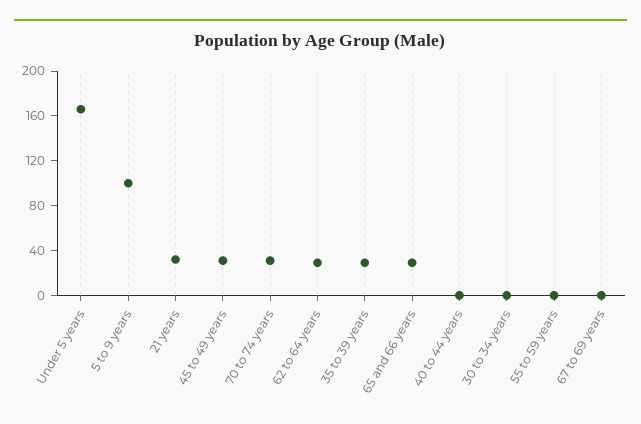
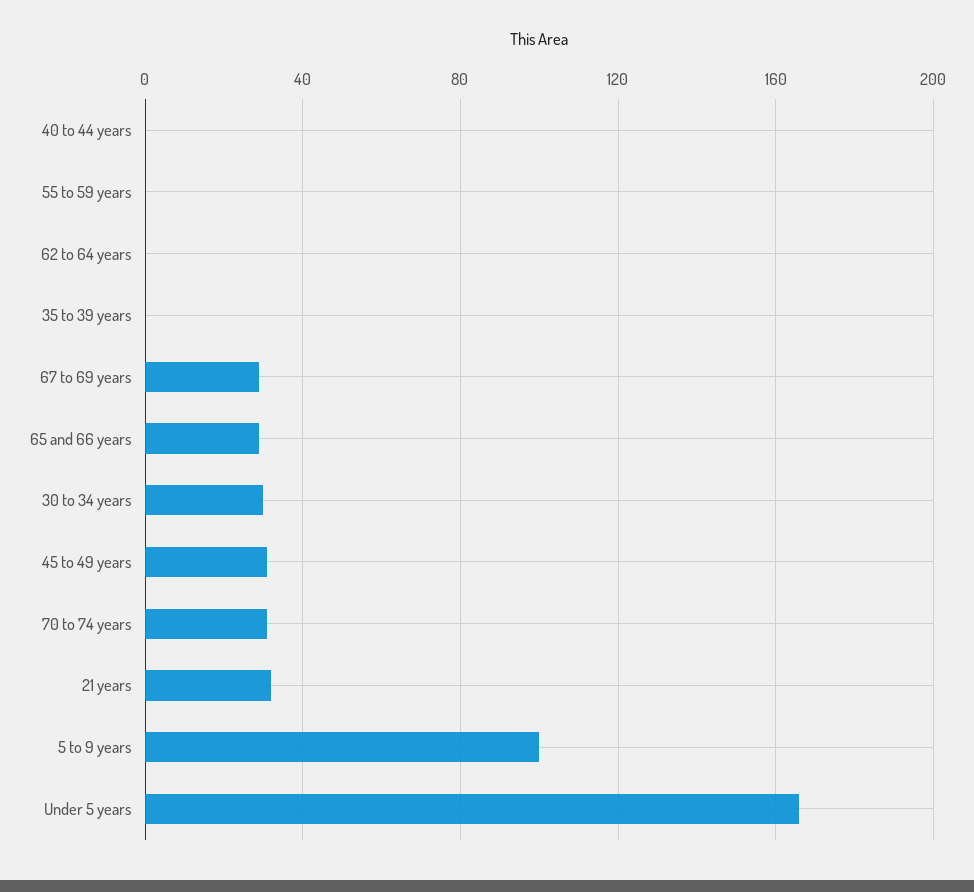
62 to 64 years: 30 -> 0
35 to 39 years: 30 -> 0
30 to 34 years: 0 -> 30
67 to 69 years: 0 -> 30

